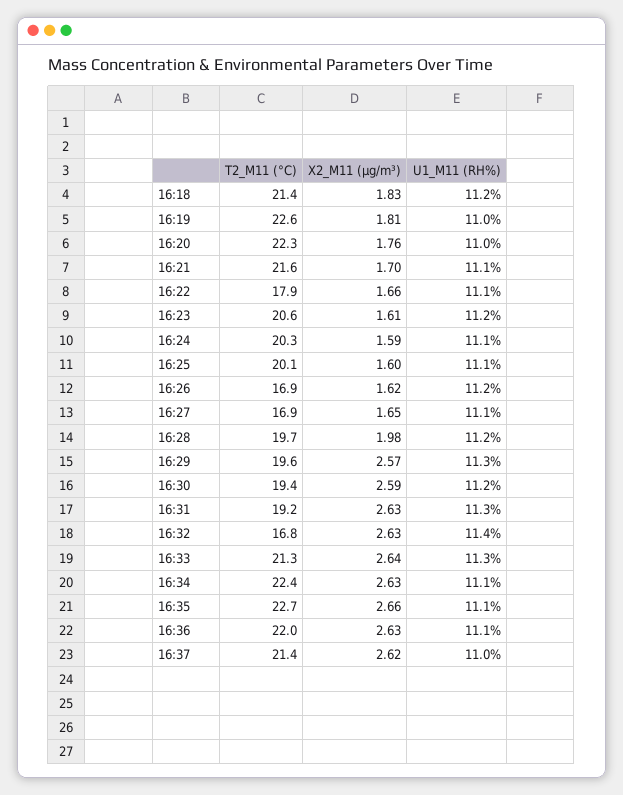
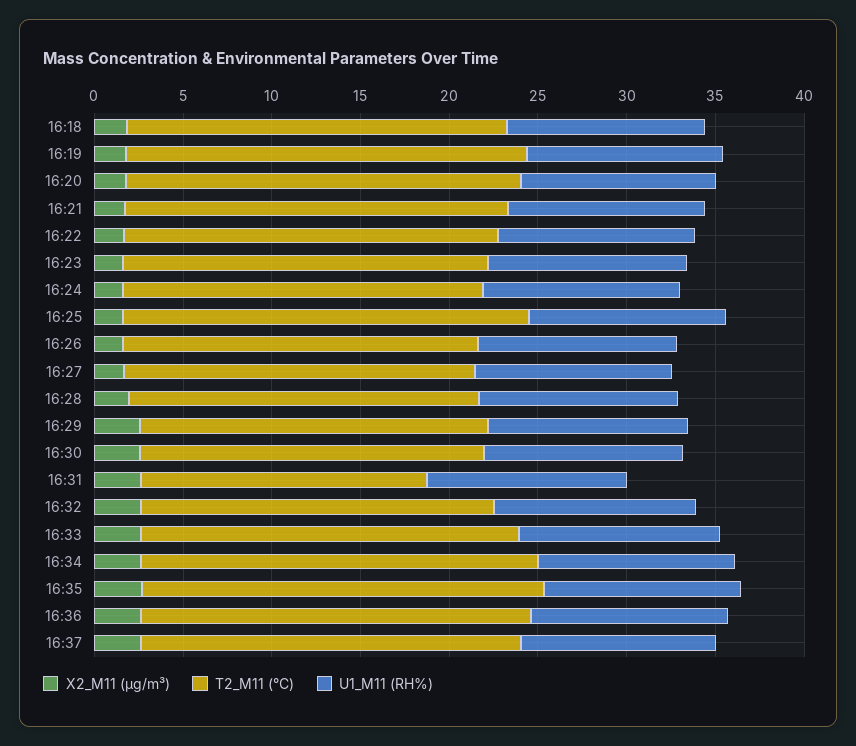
T2_M11 (°C), 16:22: 17.9 -> 21
T2_M11 (°C), 16:25: 20.1 -> 23
T2_M11 (°C), 16:26: 16.9 -> 20
T2_M11 (°C), 16:27: 16.9 -> 20
T2_M11 (°C), 16:31: 19.2 -> 16
T2_M11 (°C), 16:32: 16.8 -> 20

